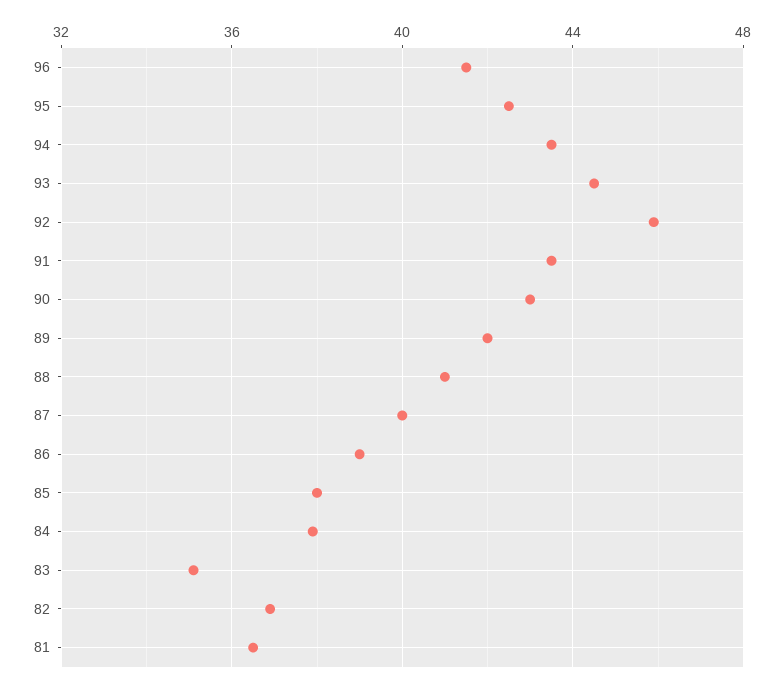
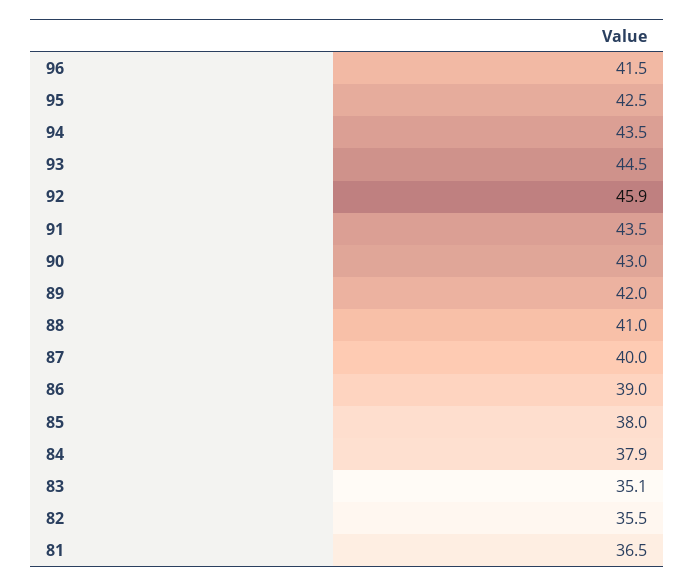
82: 37 -> 35.5

